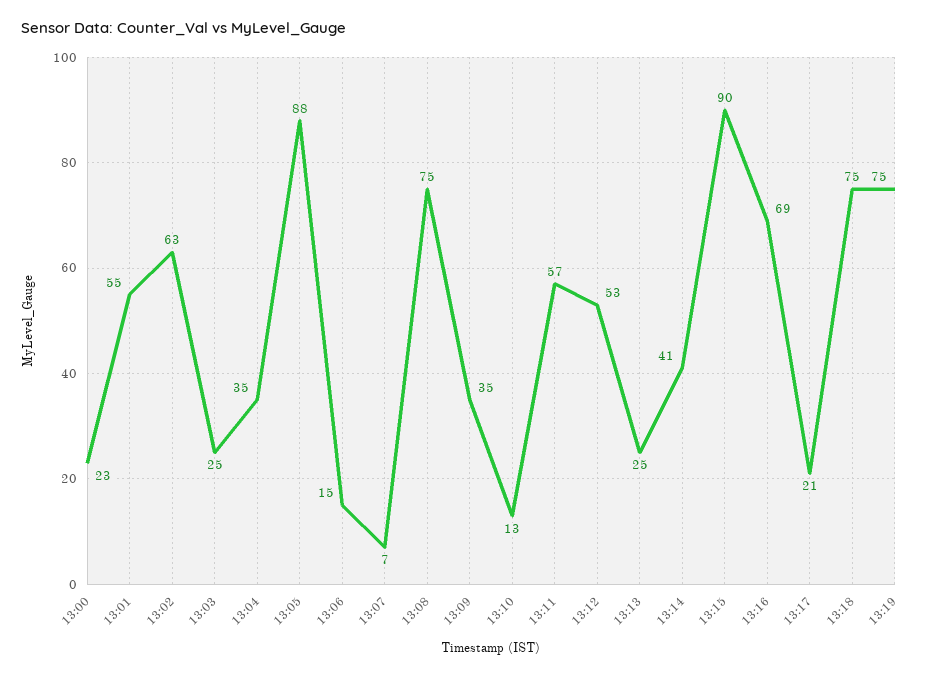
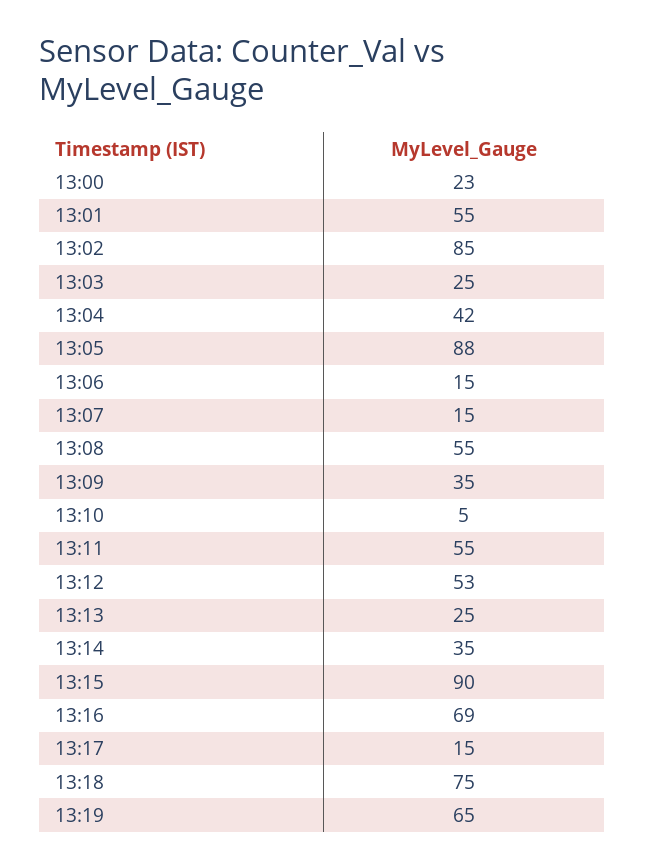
13:02: 63 -> 85
13:04: 35 -> 42
13:07: 7 -> 15
13:08: 75 -> 55
13:10: 13 -> 5
13:11: 57 -> 55
13:14: 41 -> 35
13:17: 21 -> 15
13:19: 75 -> 65

